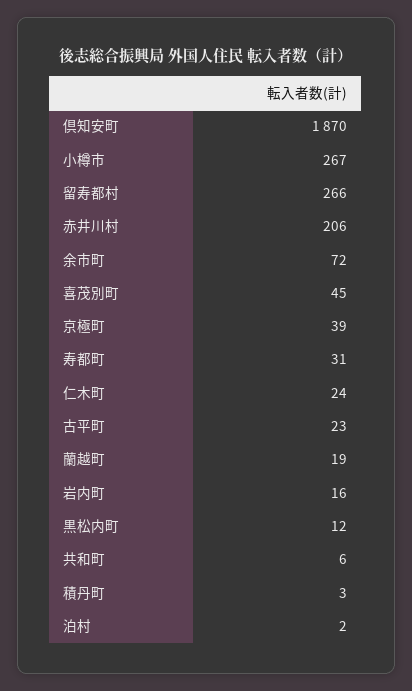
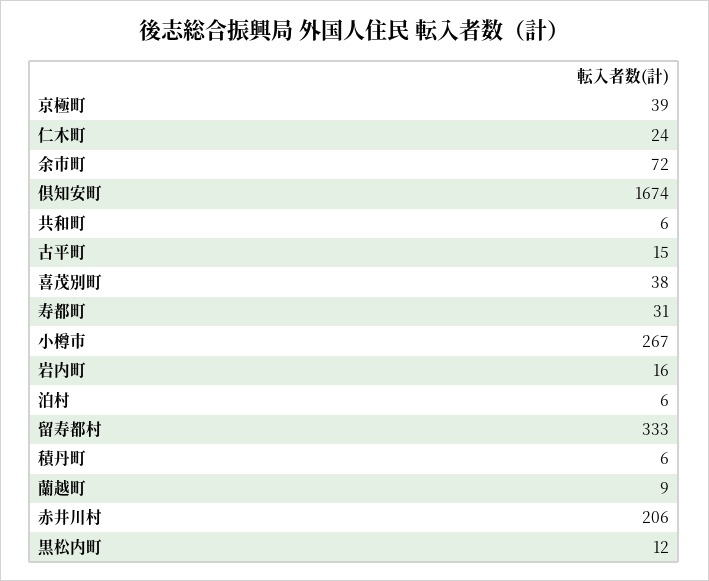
倶知安町: 1870 -> 1674
留寿都村: 266 -> 333
喜茂別町: 45 -> 38
古平町: 23 -> 15
蘭越町: 19 -> 9
積丹町: 3 -> 6
泊村: 2 -> 6

